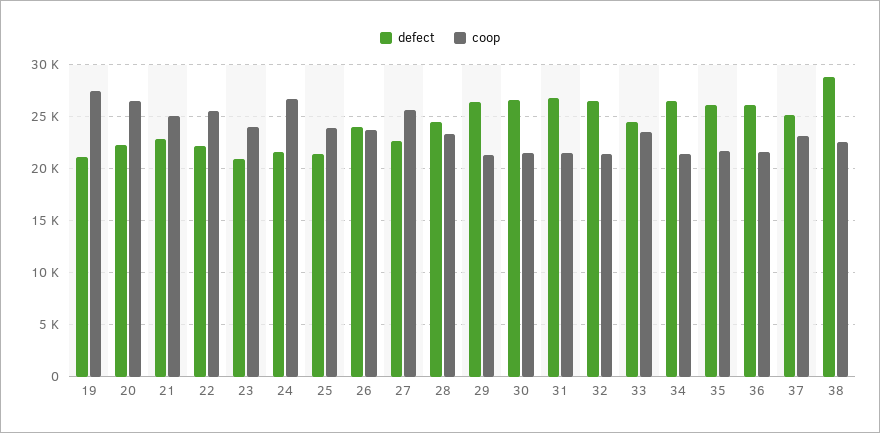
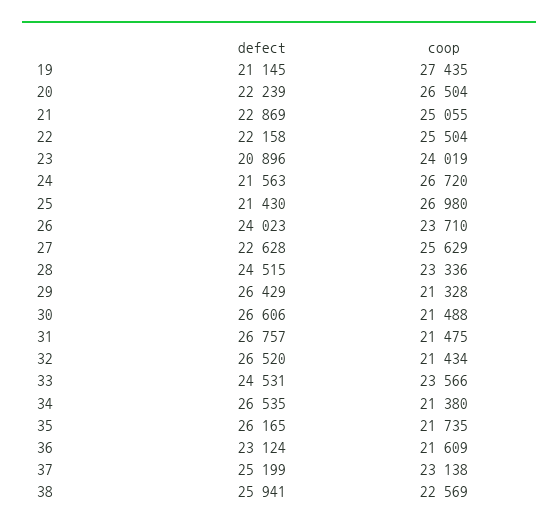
coop, 25: 24000 -> 26980
defect, 36: 26000 -> 23124
defect, 38: 29000 -> 25941

